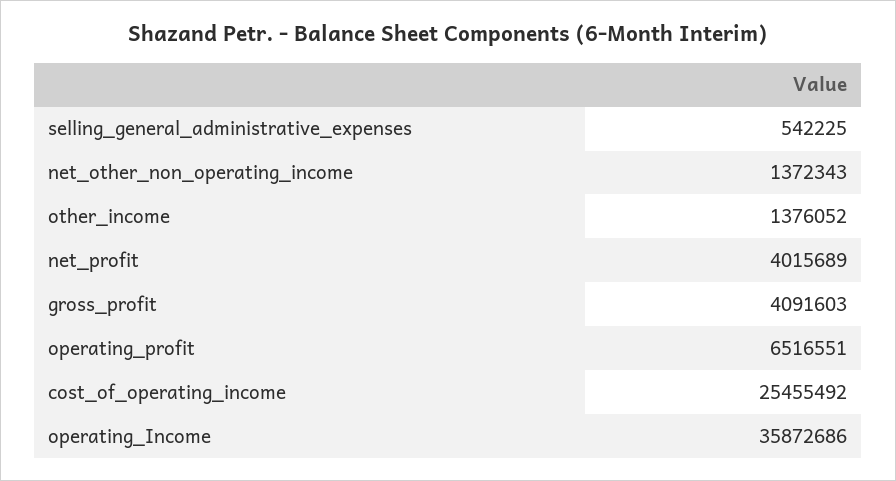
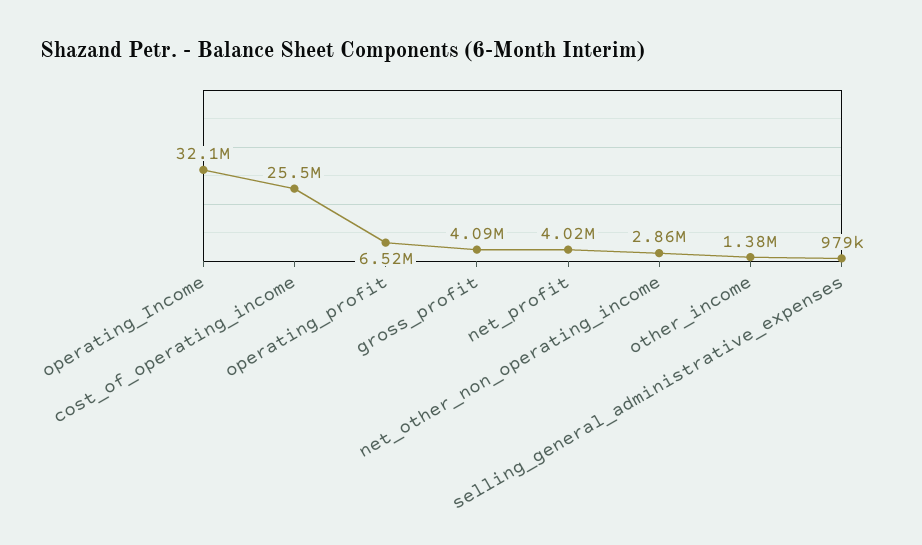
selling_general_administrative_expenses: 542225 -> 979000
net_other_non_operating_income: 1372343 -> 2860000
operating_Income: 35872686 -> 32100000

